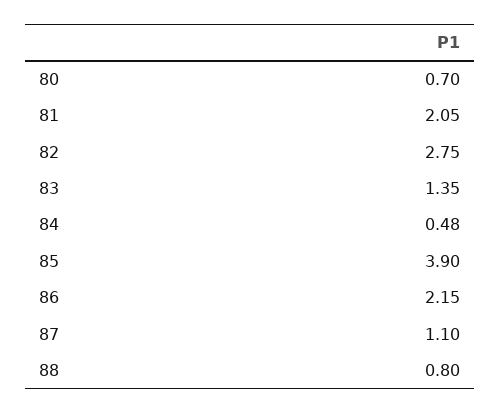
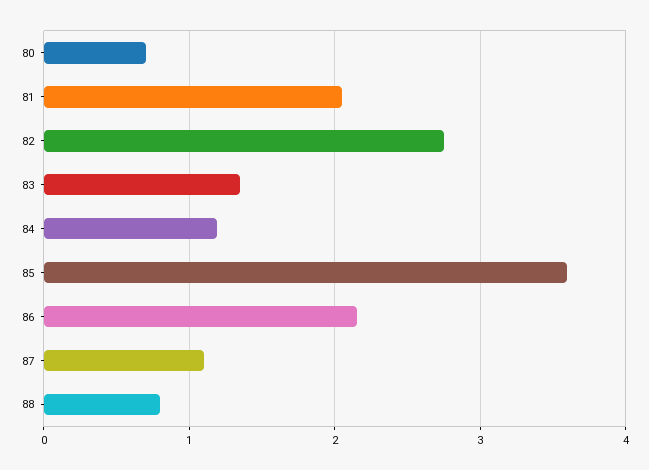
84: 0.48 -> 1.2
85: 3.9 -> 3.6

